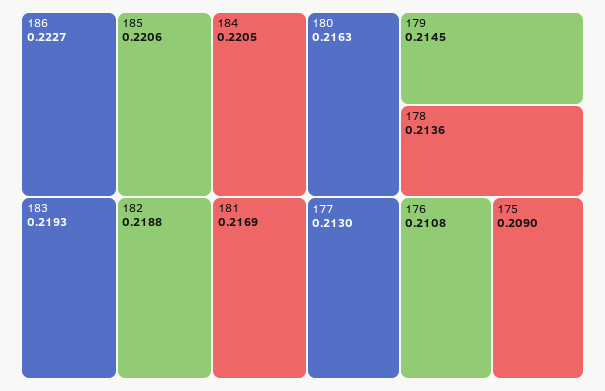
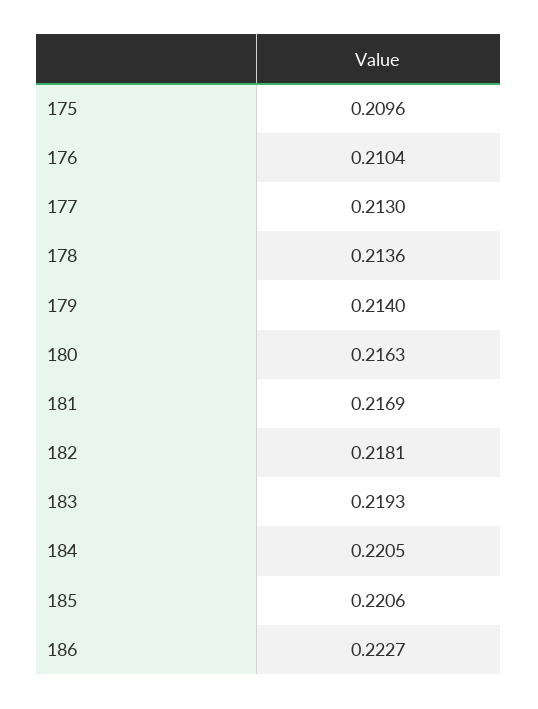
182: 0.2188 -> 0.2181
179: 0.2145 -> 0.214
176: 0.2108 -> 0.2104
175: 0.209 -> 0.2096

